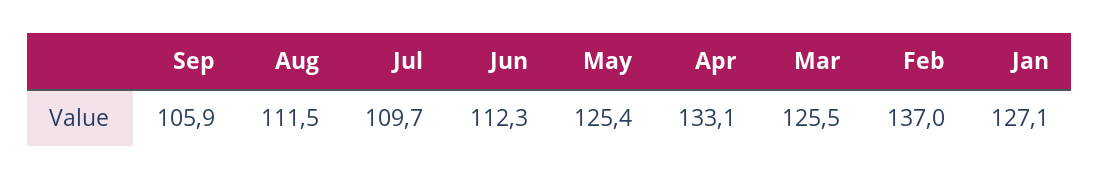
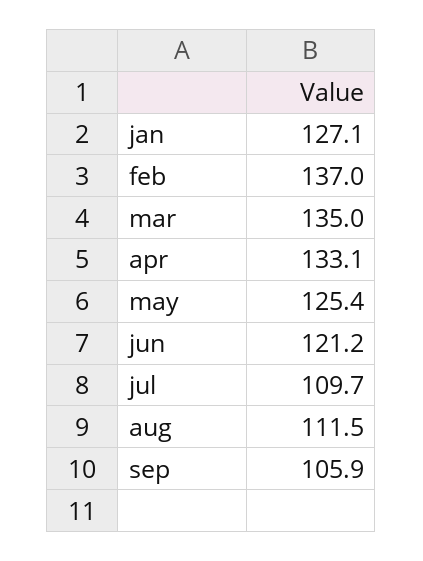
Jun: 112.3 -> 121.2
Mar: 125.5 -> 135

